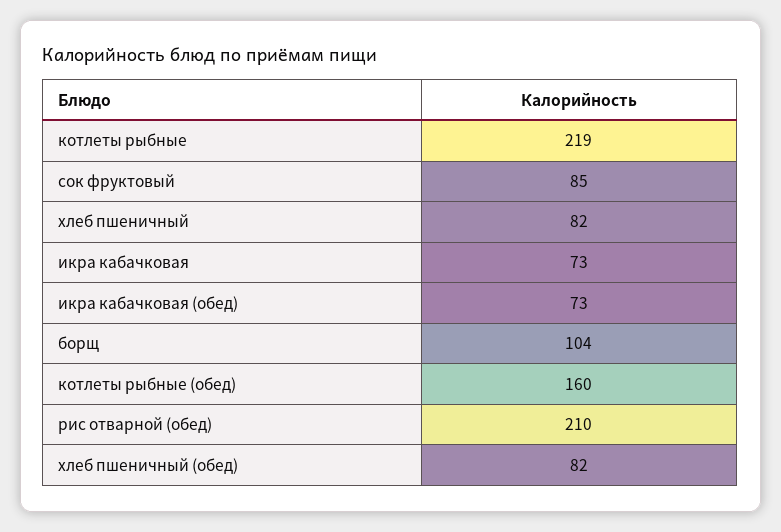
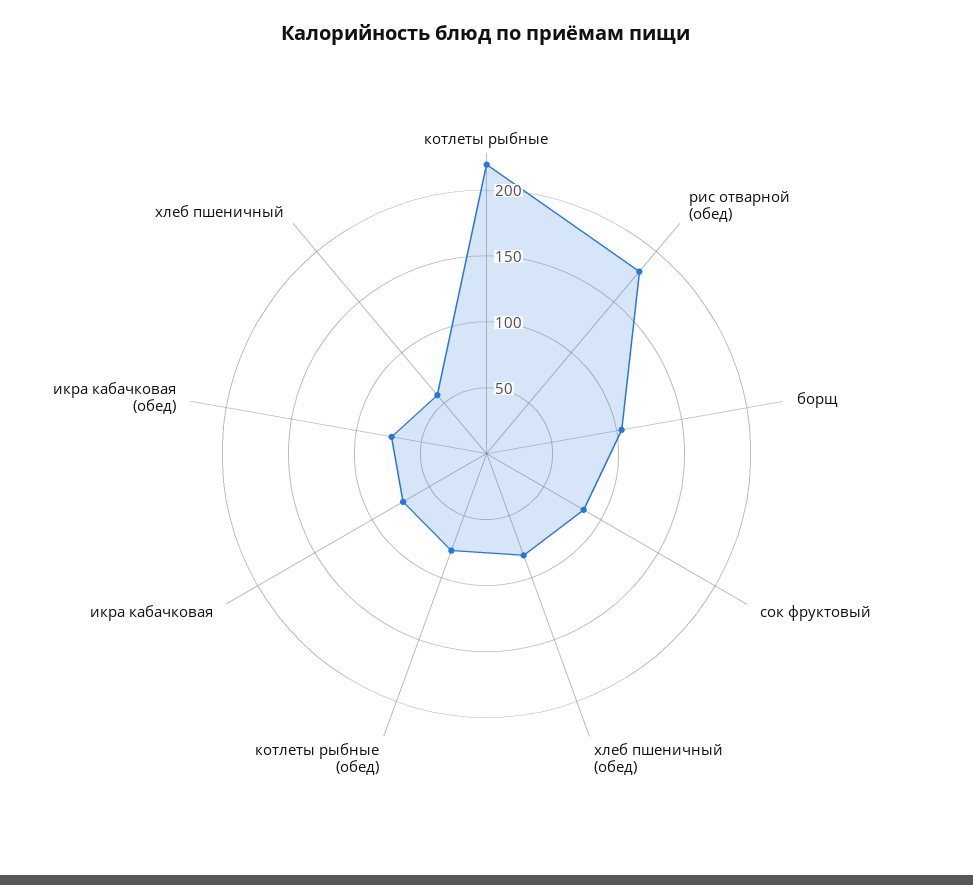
хлеб пшеничный: 82 -> 60
котлеты рыбные (обед): 160 -> 80
рис отварной (обед): 210 -> 180

